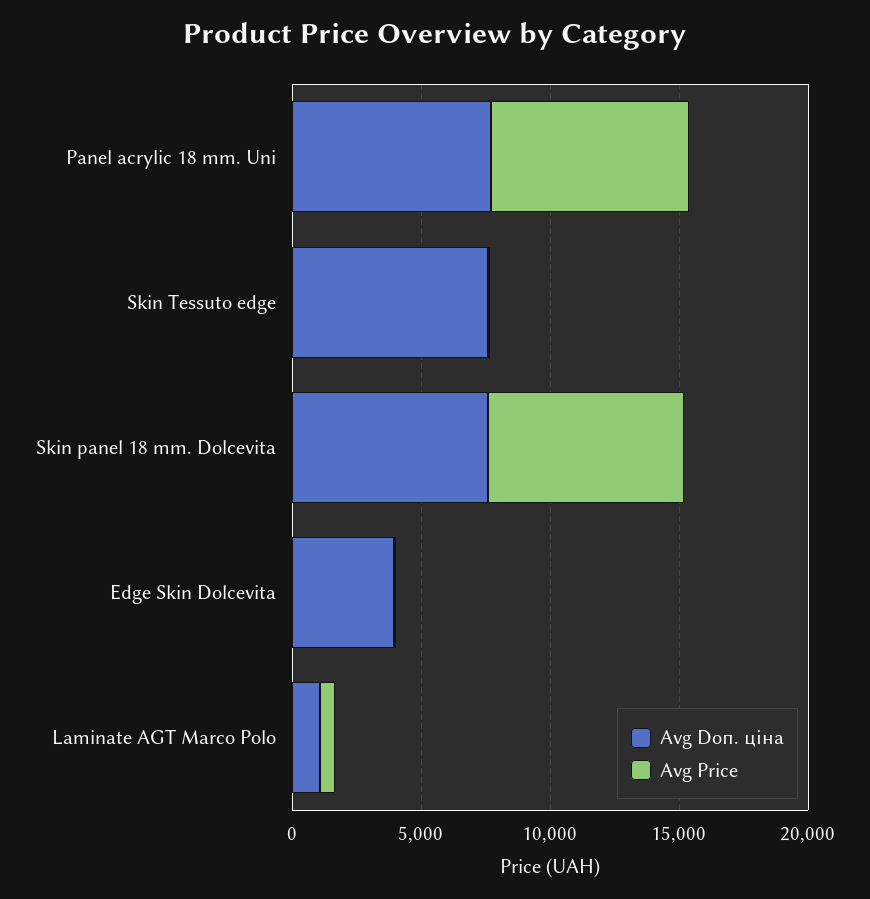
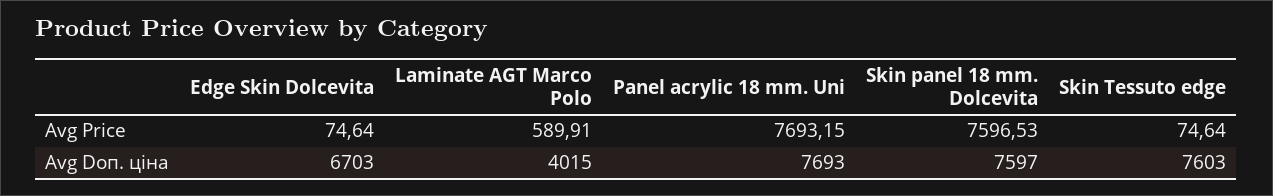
Avg Doп. ціна, Edge Skin Dolcevita: 4000 -> 6703
Avg Doп. ціна, Laminate AGT Marco Polo: 1000 -> 4015

